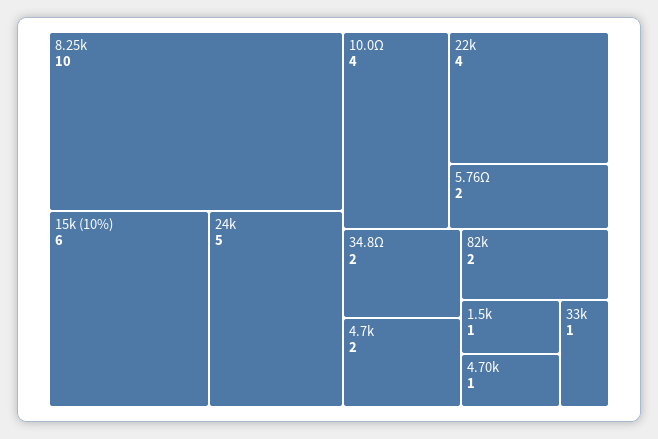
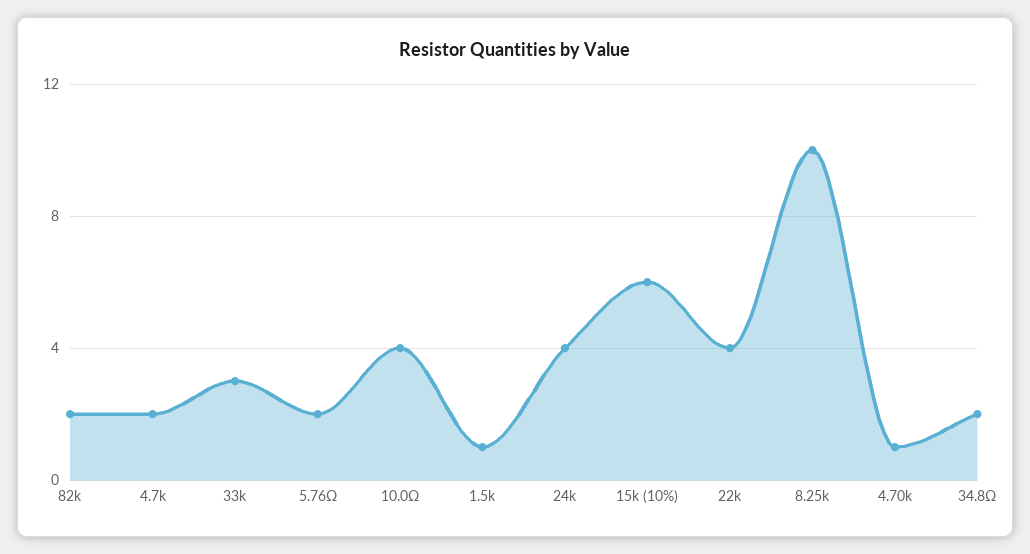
24k: 5 -> 4
33k: 1 -> 3

